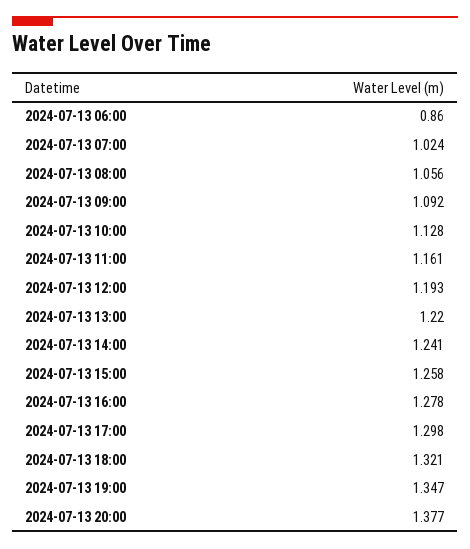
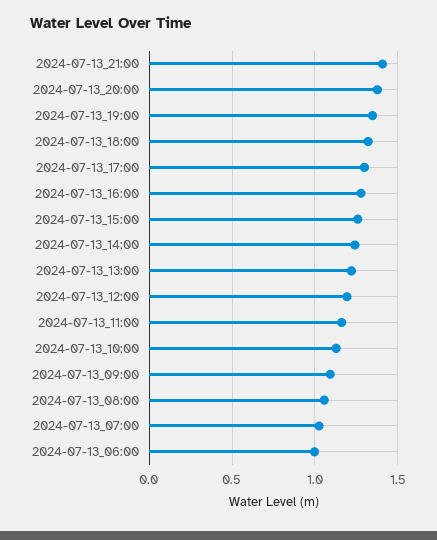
2024-07-13 06:00: 0.86 -> 1
2024-07-13_21:00: none -> 1.4

